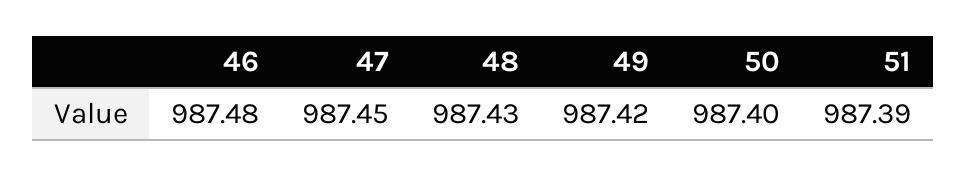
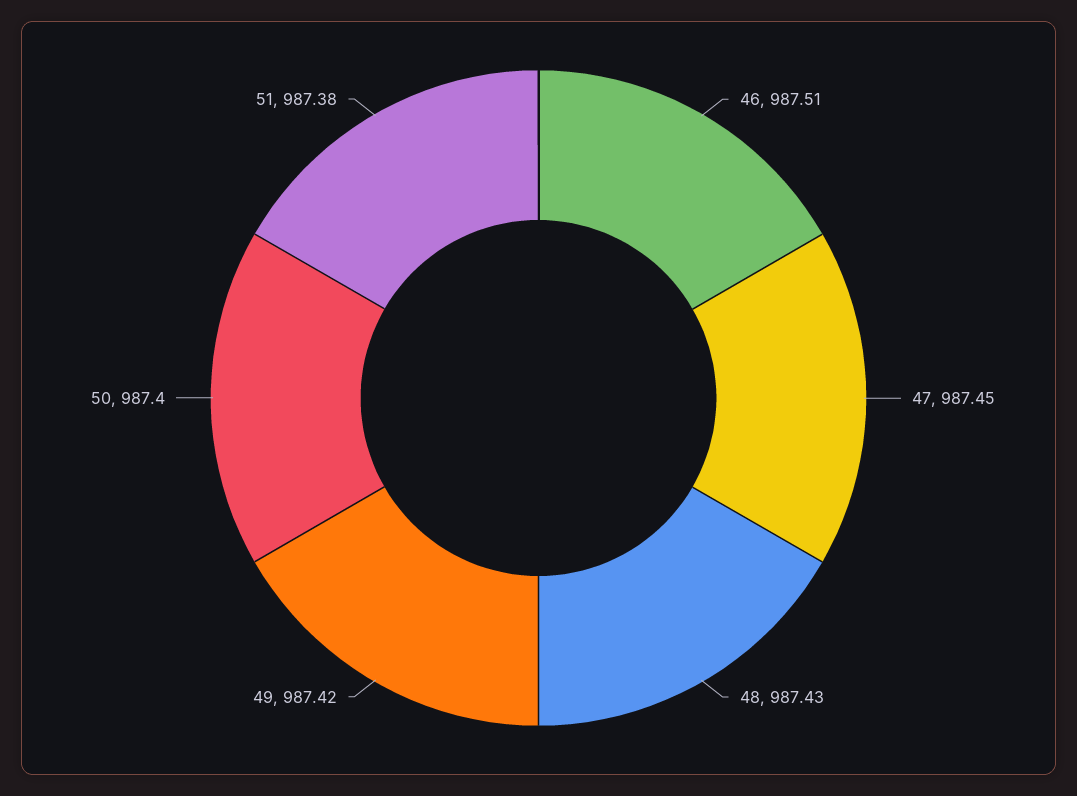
46: 987.48 -> 987.51
51: 987.39 -> 987.38

